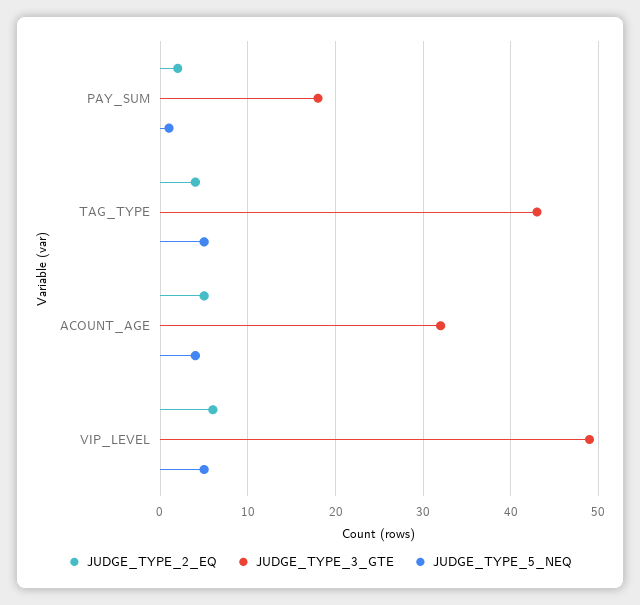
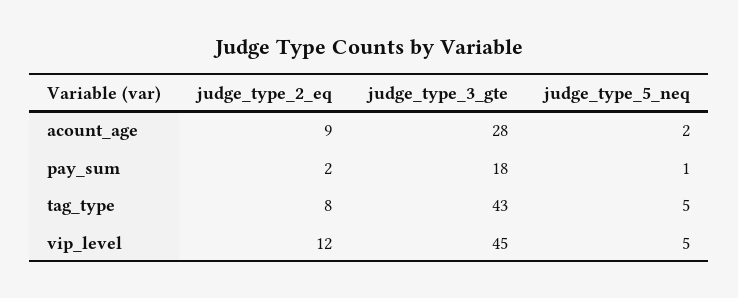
JUDGE_TYPE_2_EQ, TAG_TYPE: 4 -> 8
JUDGE_TYPE_2_EQ, ACOUNT_AGE: 5 -> 9
JUDGE_TYPE_3_GTE, ACOUNT_AGE: 32 -> 28
JUDGE_TYPE_5_NEQ, ACOUNT_AGE: 4 -> 2
JUDGE_TYPE_2_EQ, VIP_LEVEL: 6 -> 12
JUDGE_TYPE_3_GTE, VIP_LEVEL: 49 -> 45

